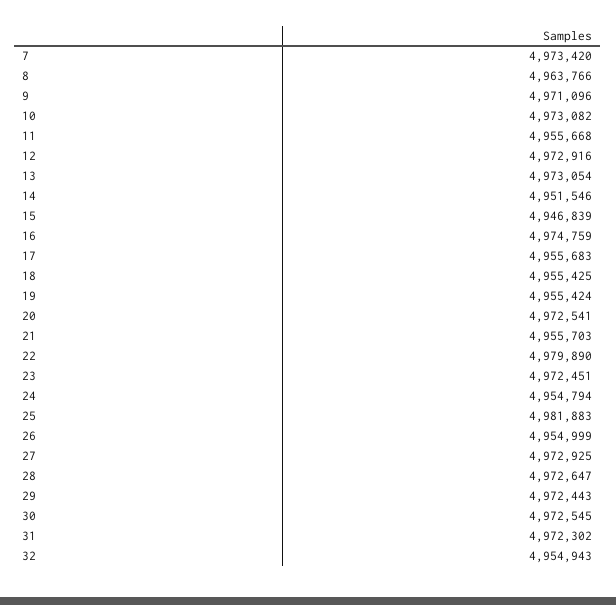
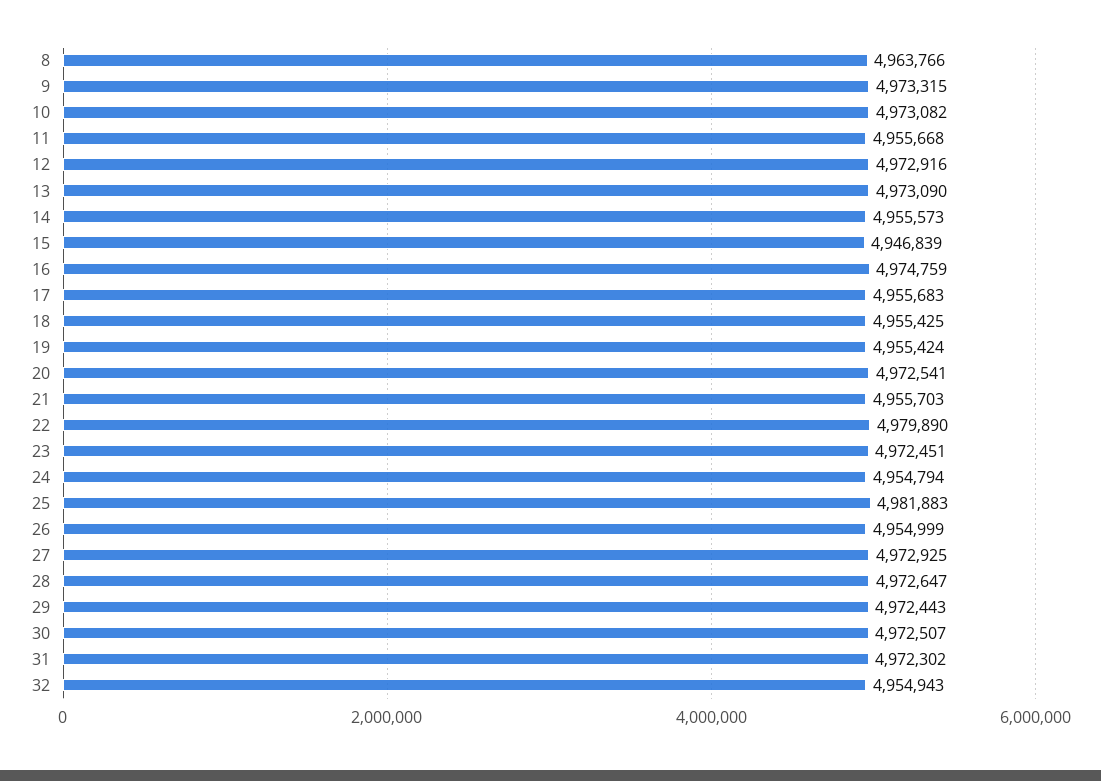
7: 4973420 -> none
9: 4971096 -> 4973315
13: 4973054 -> 4973090
14: 4951546 -> 4955573
30: 4972545 -> 4972507

